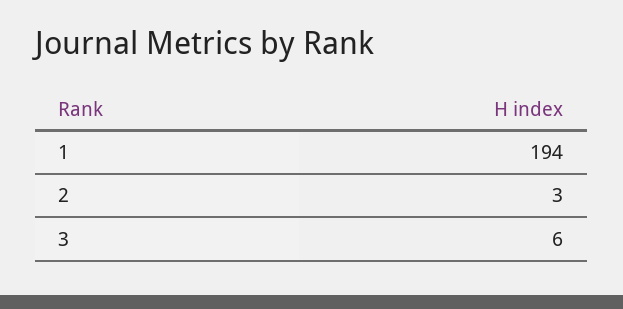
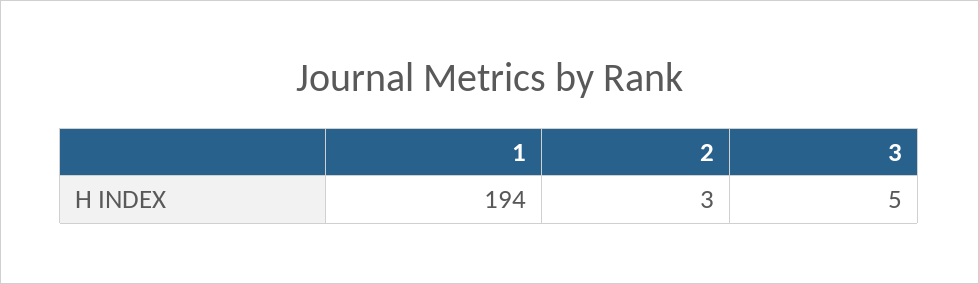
3: 6 -> 5

